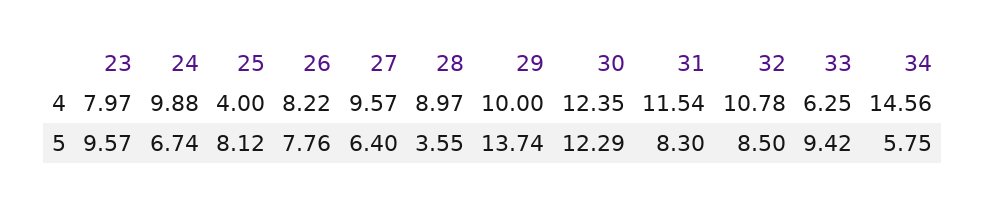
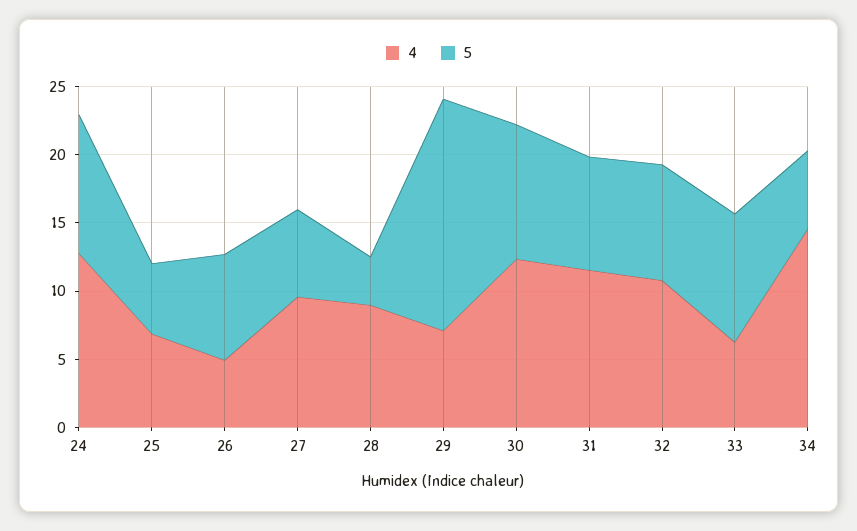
4, 23: 7.97 -> none
4, 24: 9.88 -> 13
4, 25: 4 -> 7
4, 26: 8.22 -> 5
4, 29: 10 -> 7
5, 23: 9.57 -> none
5, 24: 6.74 -> 10
5, 25: 8.12 -> 5
5, 29: 13.74 -> 17
5, 30: 12.29 -> 10

